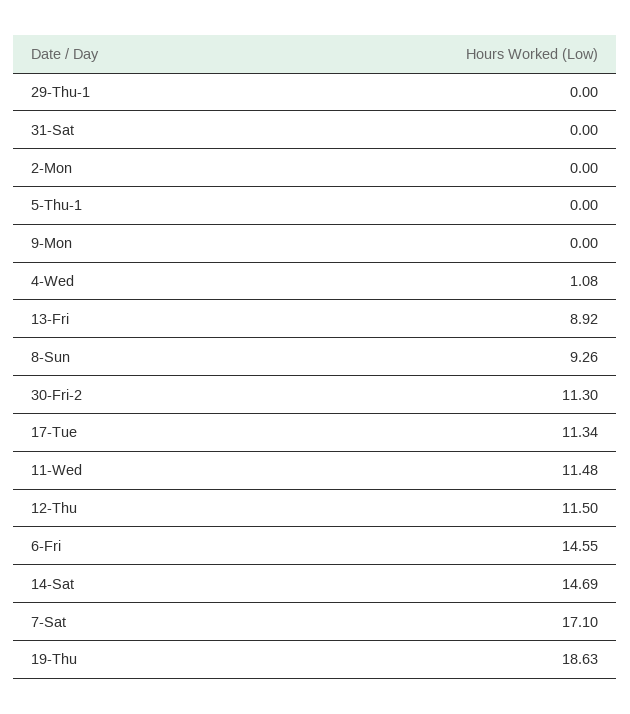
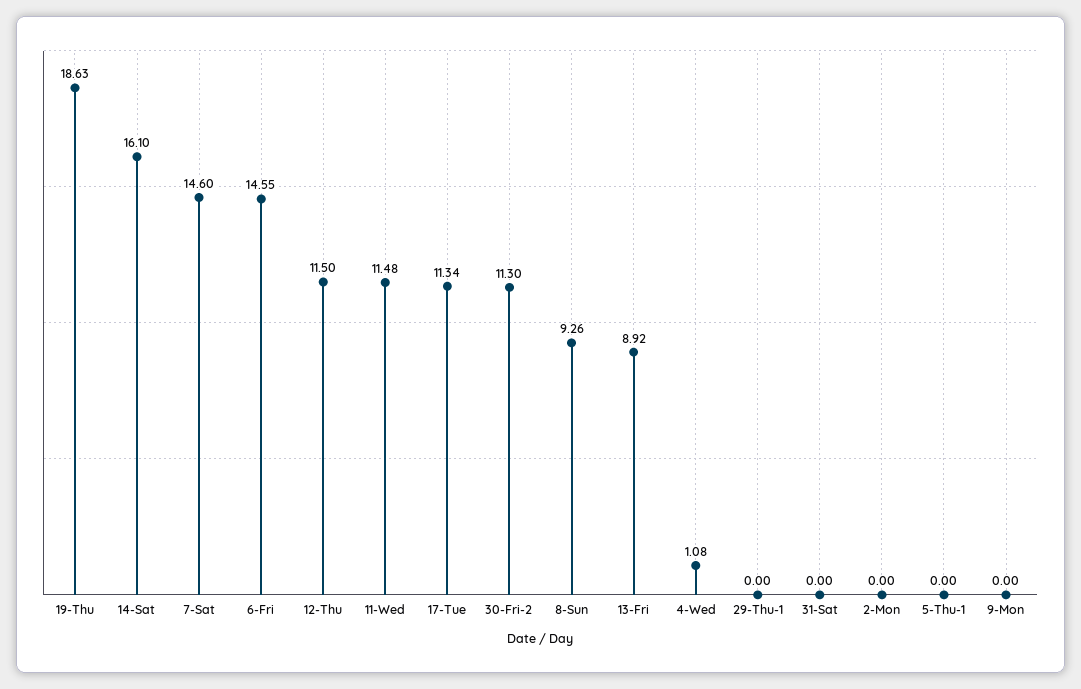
14-Sat: 14.69 -> 16.1
7-Sat: 17.1 -> 14.6

